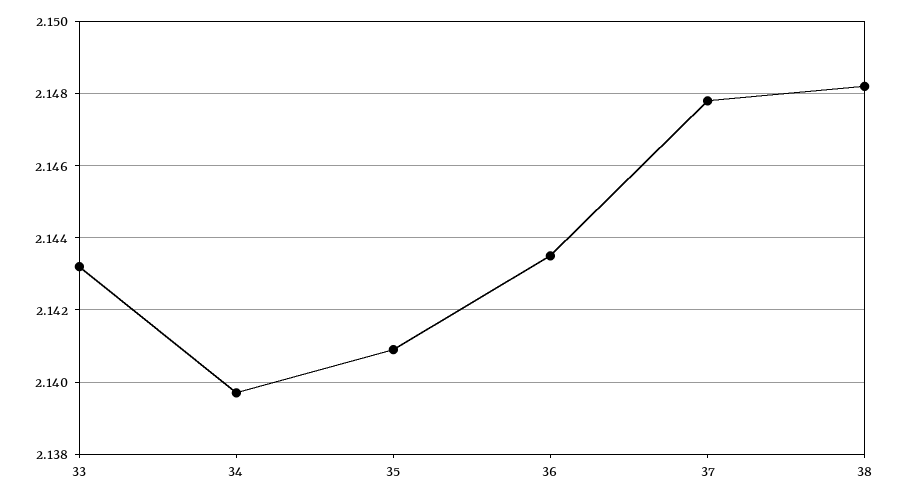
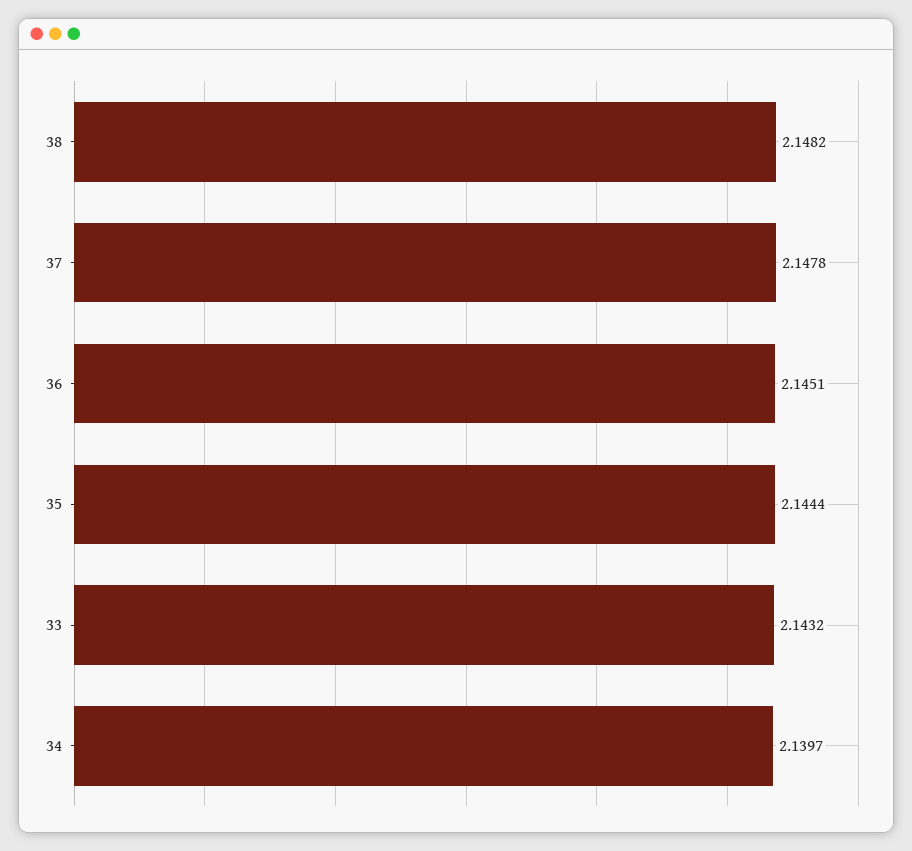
35: 2.141 -> 2.1444
36: 2.1435 -> 2.1451

